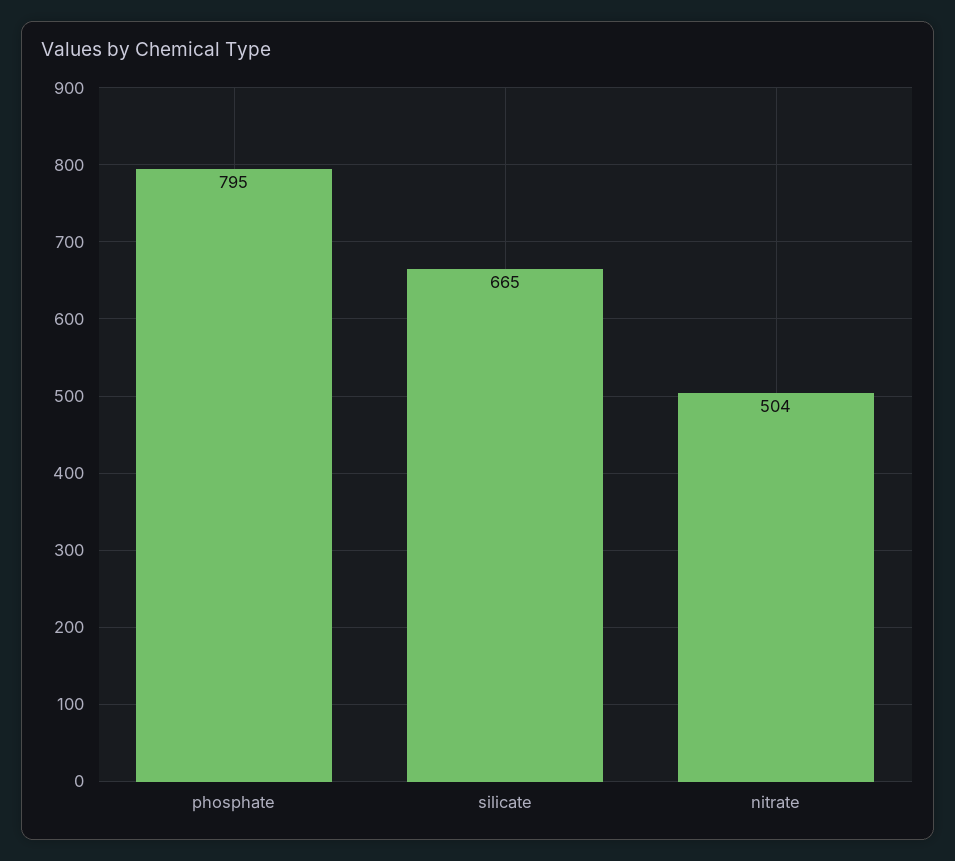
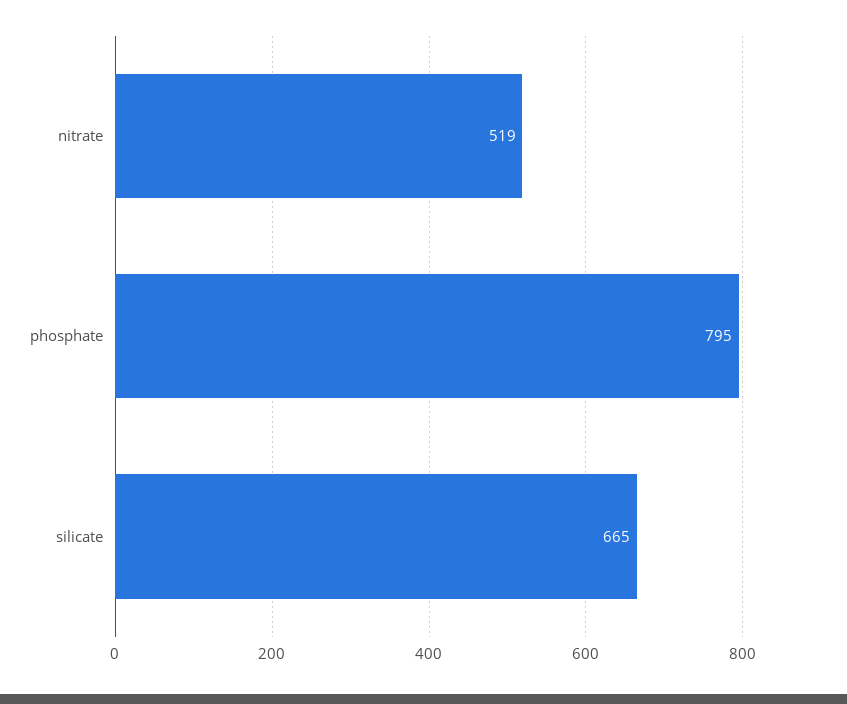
nitrate: 504 -> 519

